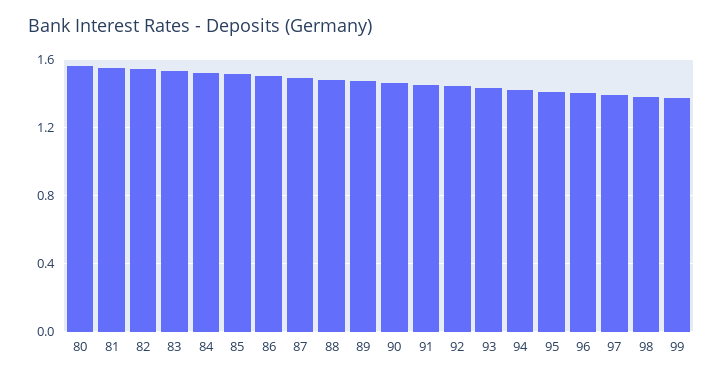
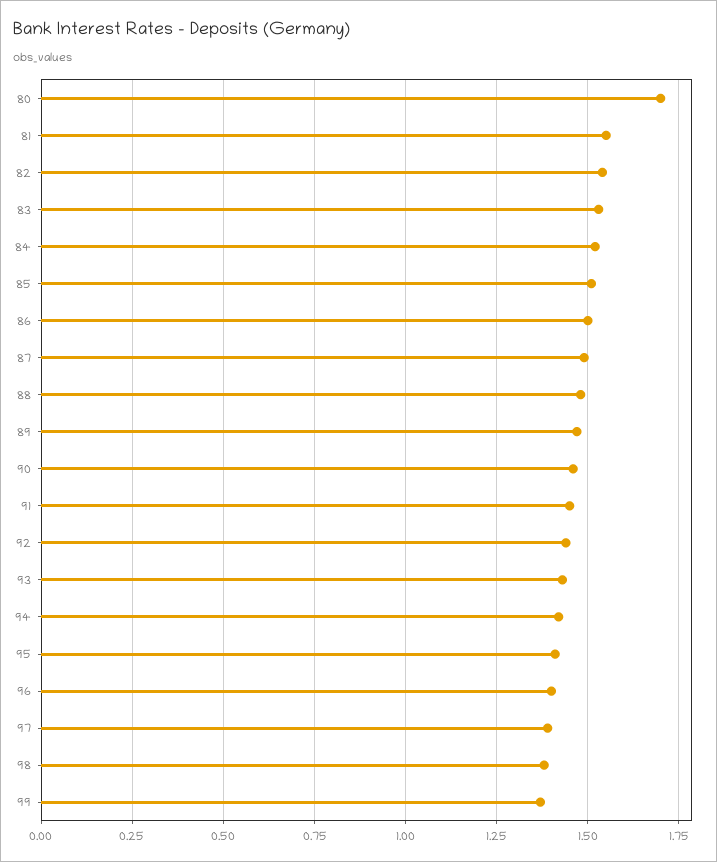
80: 1.55 -> 1.7

